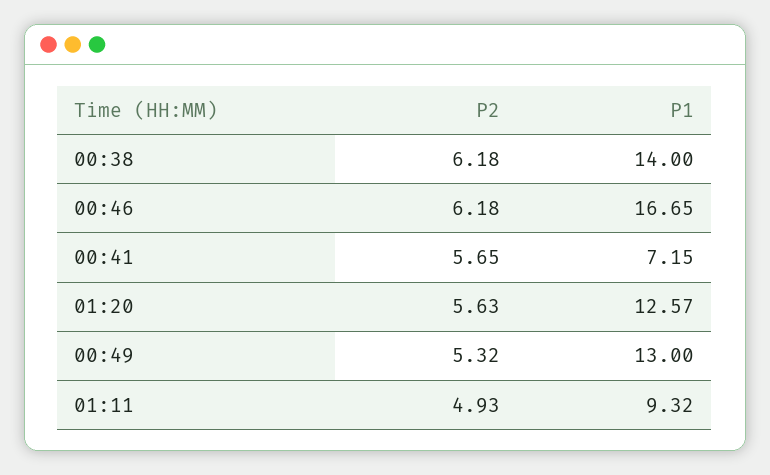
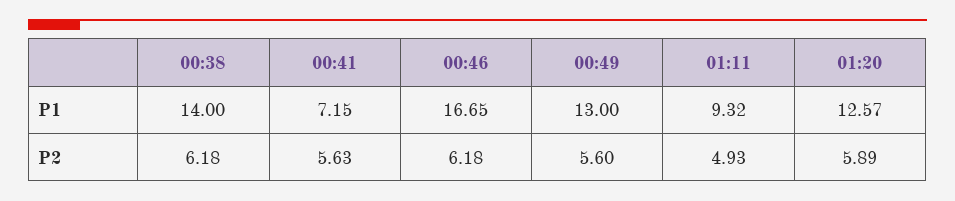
P2, 00:41: 5.65 -> 5.63
P2, 01:20: 5.63 -> 5.89
P2, 00:49: 5.32 -> 5.6

